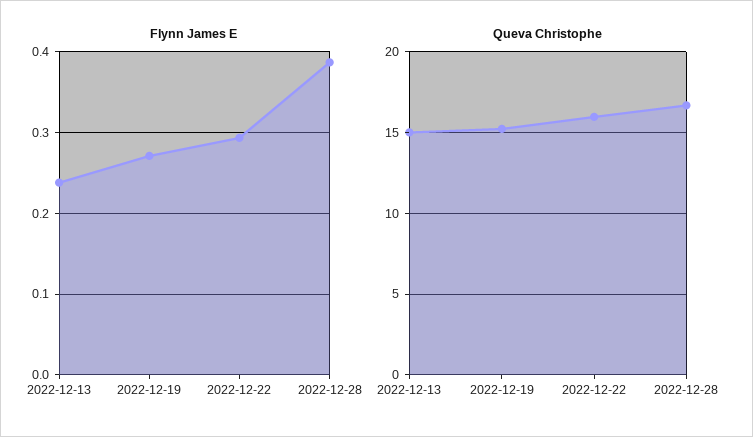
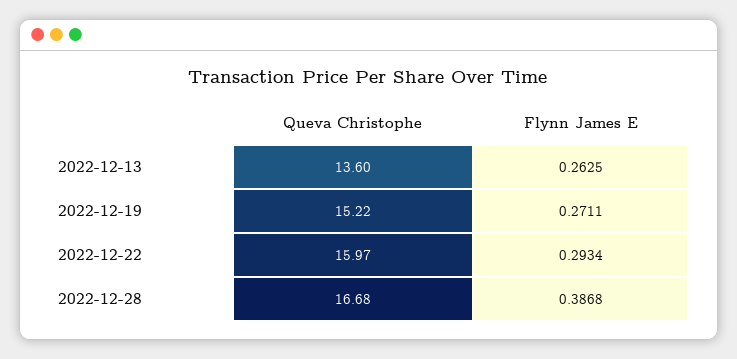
Flynn James E, 2022-12-13: 0.24 -> 0.2625
Queva Christophe, 2022-12-13: 15 -> 13.6

